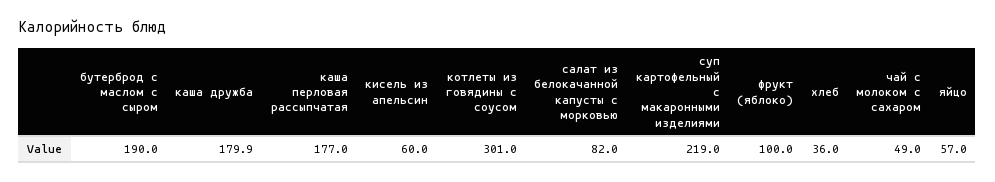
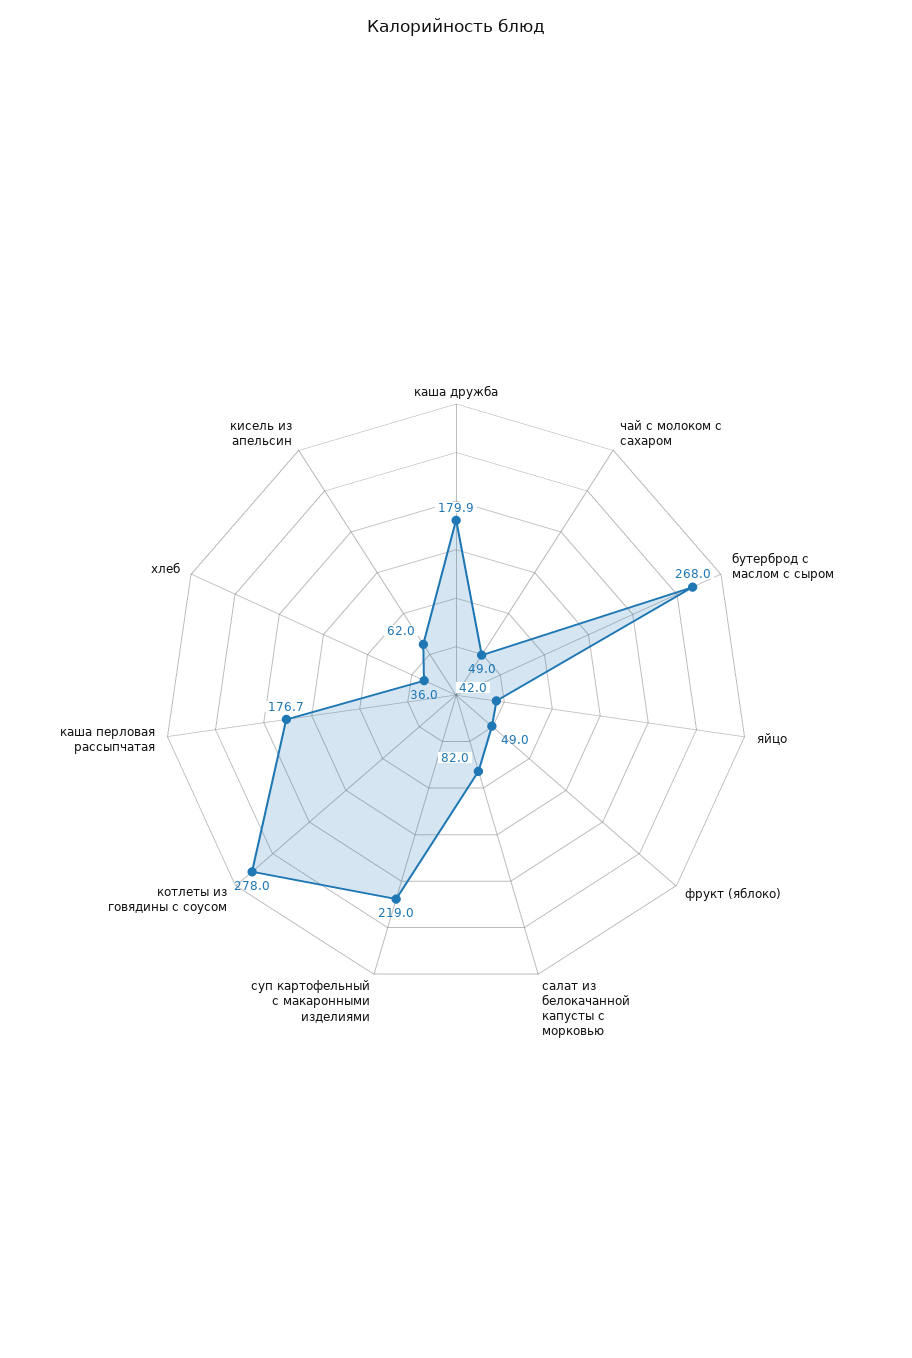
бутерброд с маслом с сыром: 190 -> 268
каша перловая рассыпчатая: 177 -> 176.7
кисель из апельсин: 60 -> 62
котлеты из говядины с соусом: 301 -> 278
фрукт (яблоко): 100 -> 49
яйцо: 57 -> 42

